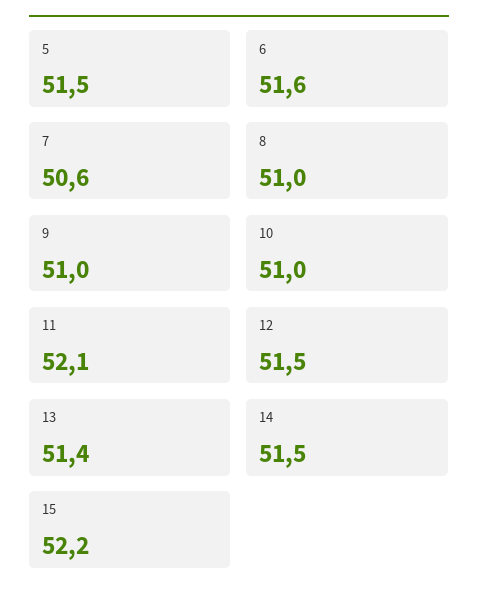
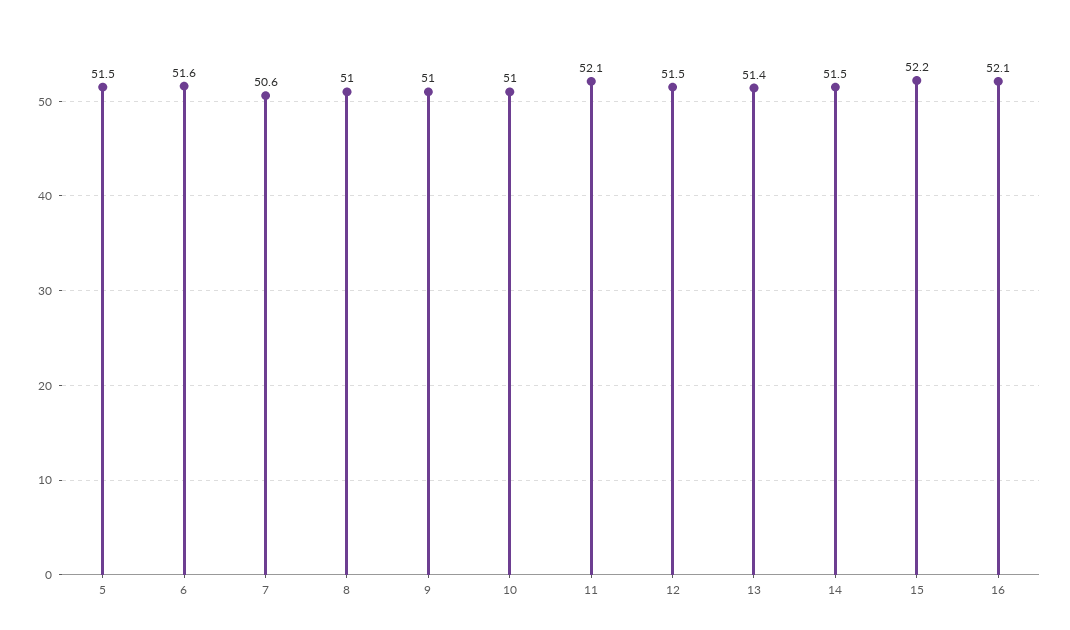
16: none -> 52.1

